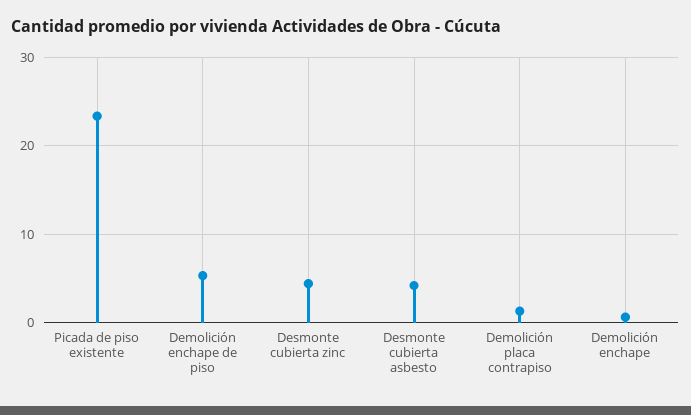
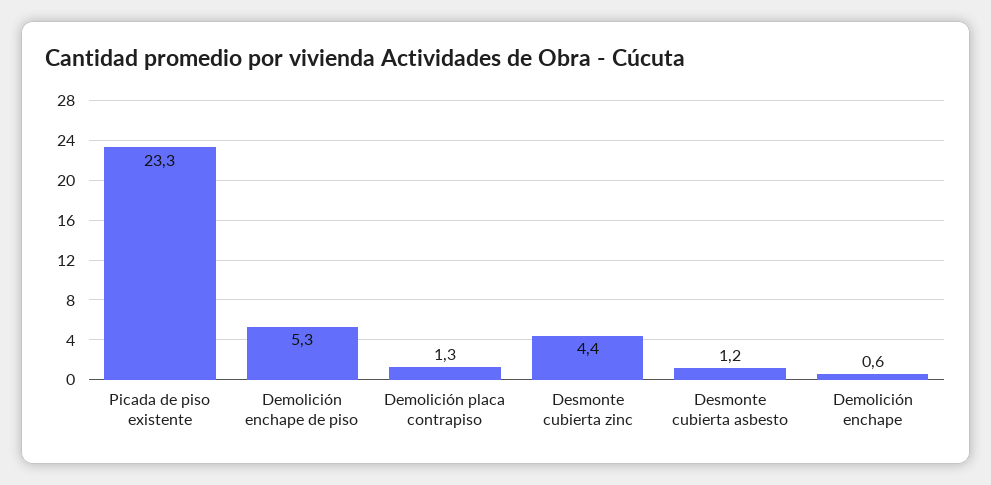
Desmonte cubierta asbesto: 4 -> 1.2

